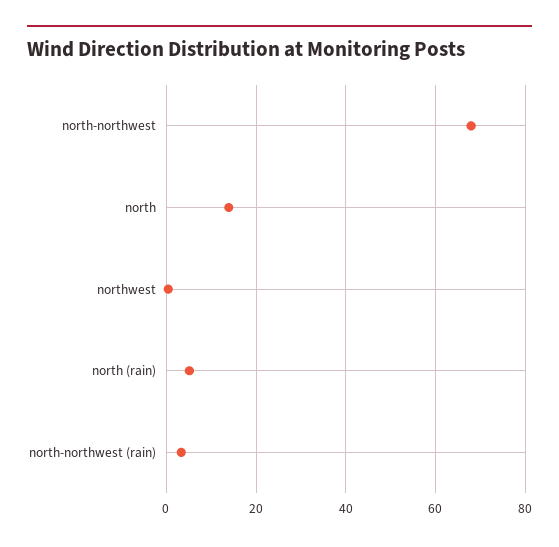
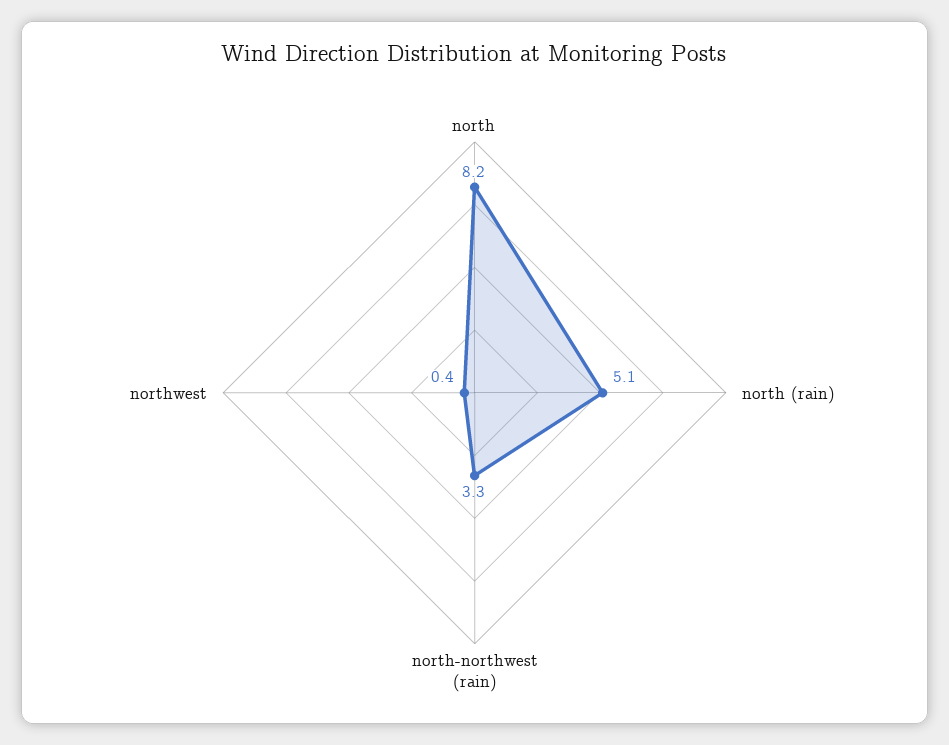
north-northwest: 68 -> none
north: 14 -> 8.2

